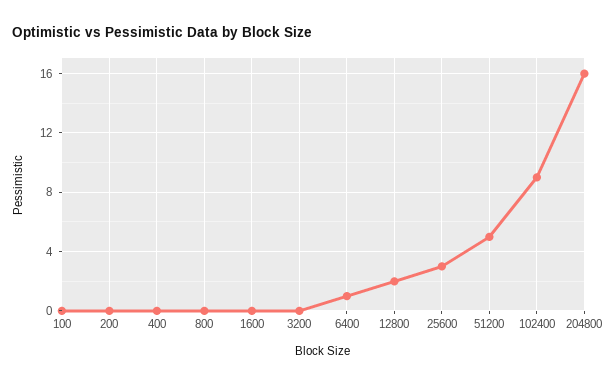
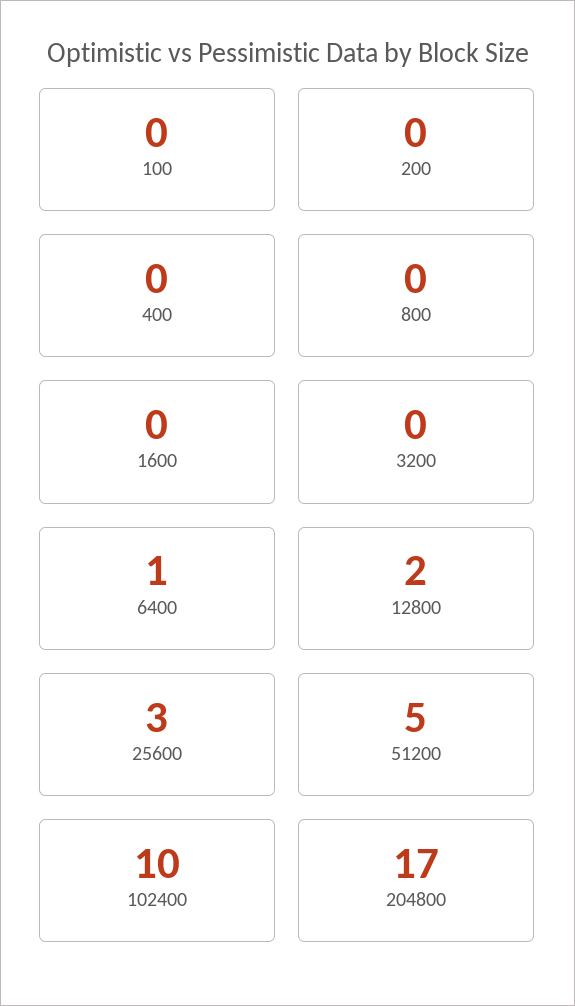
102400: 9 -> 10
204800: 16 -> 17

